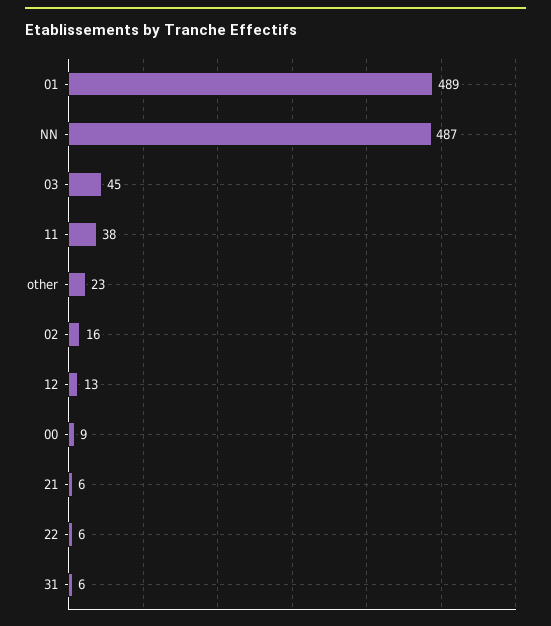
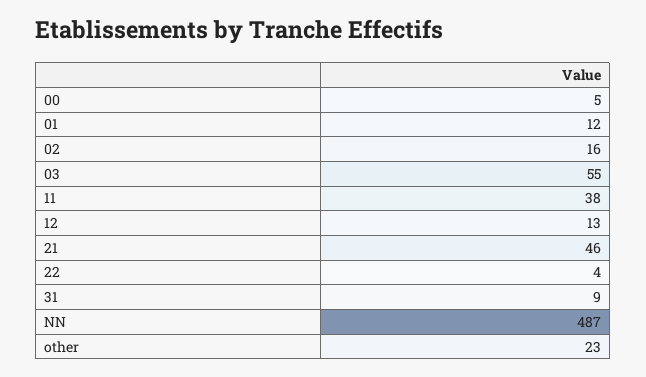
01: 489 -> 12
03: 45 -> 55
00: 9 -> 5
21: 6 -> 46
22: 6 -> 4
31: 6 -> 9

